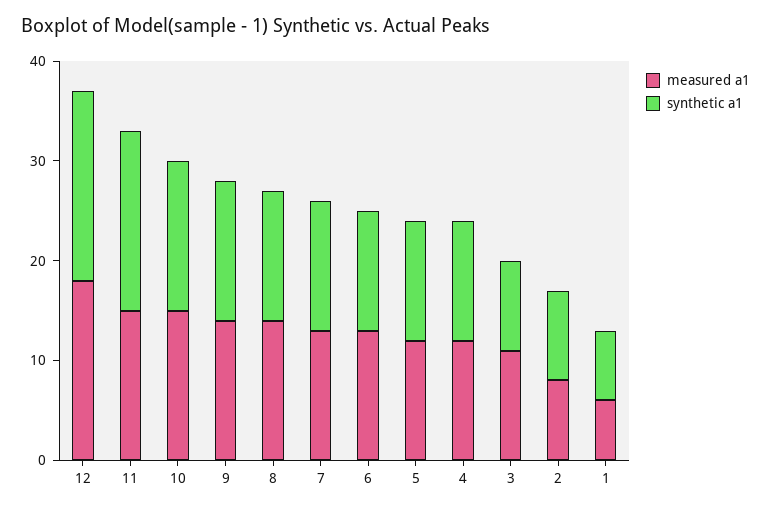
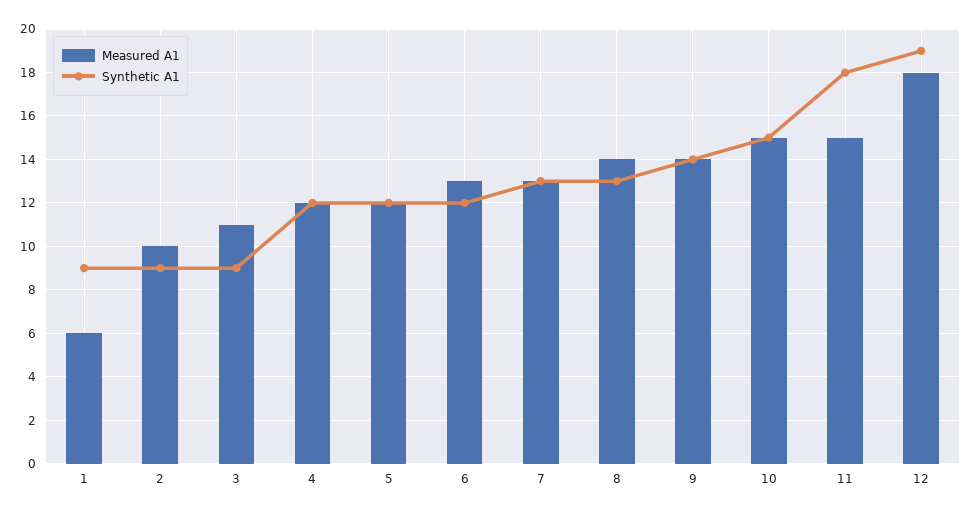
measured a1, 2: 8 -> 10
synthetic a1, 1: 7 -> 9

